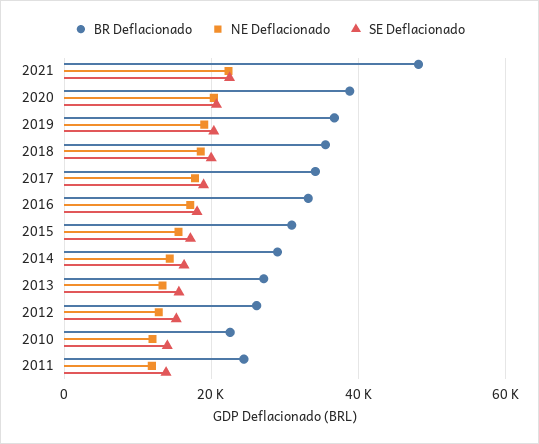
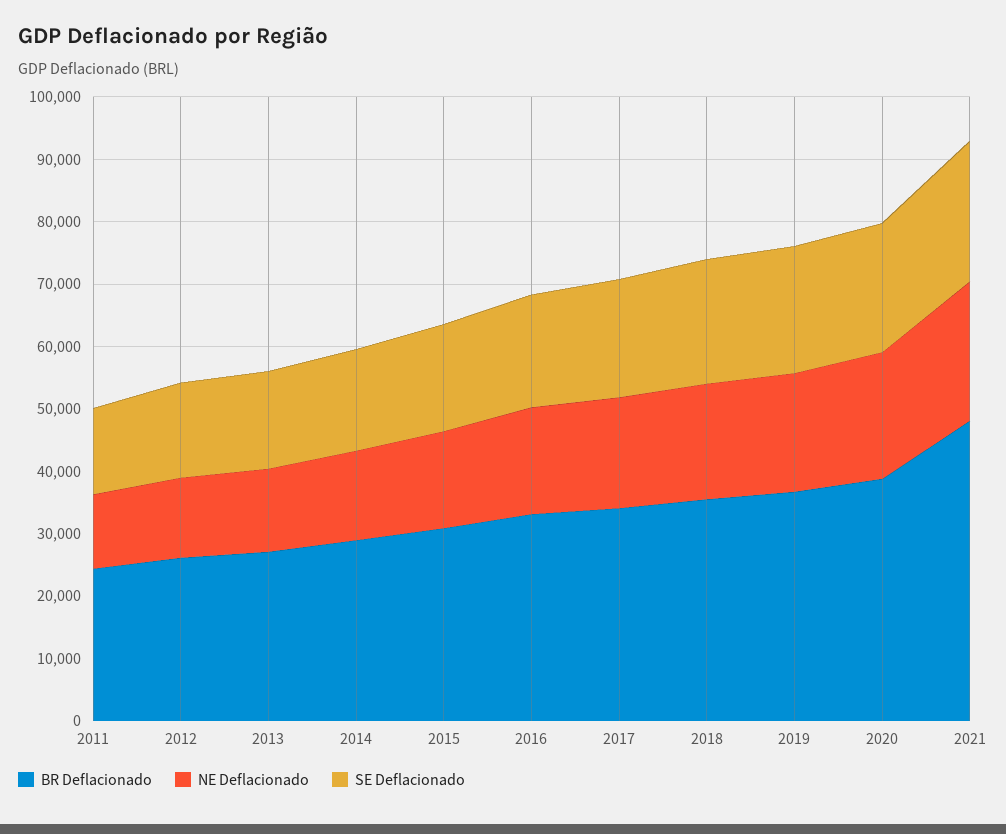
BR Deflacionado, 2010: 22000 -> none
NE Deflacionado, 2010: 12000 -> none
SE Deflacionado, 2010: 14000 -> none

